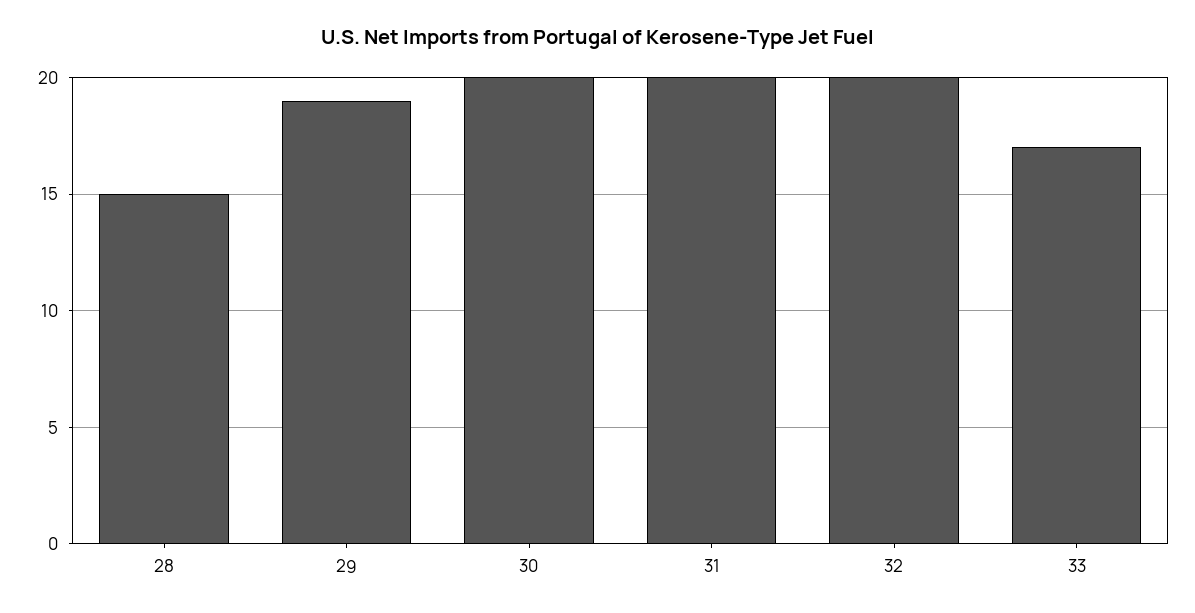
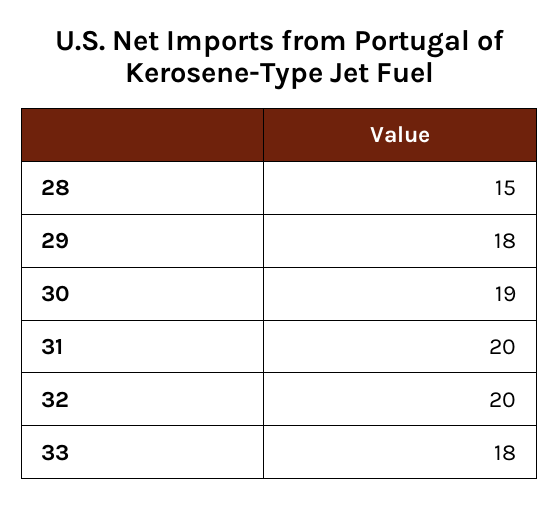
29: 19 -> 18
30: 20 -> 19
33: 17 -> 18

